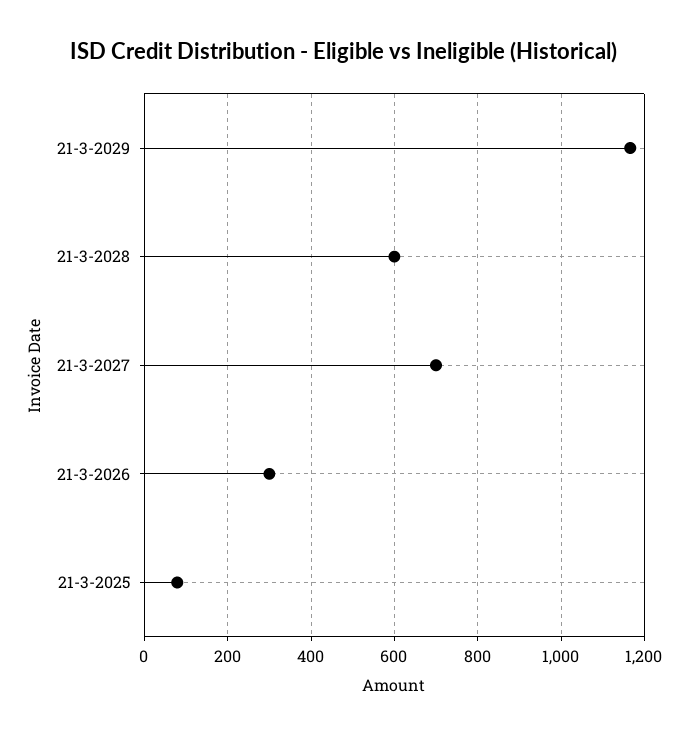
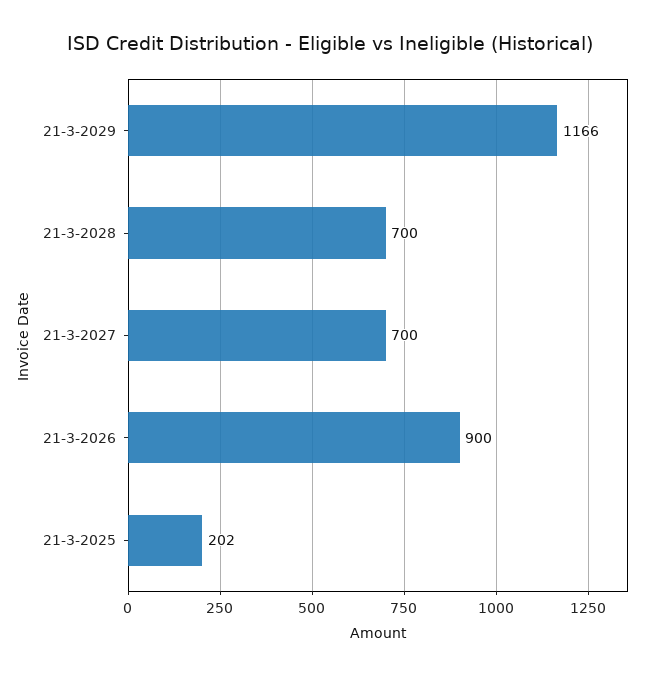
21-3-2028: 600 -> 700
21-3-2026: 300 -> 900
21-3-2025: 80 -> 202

